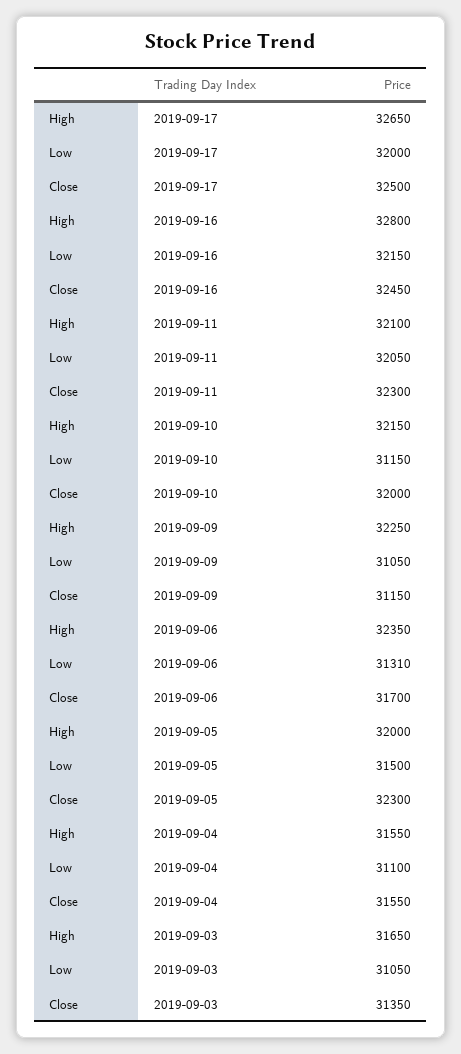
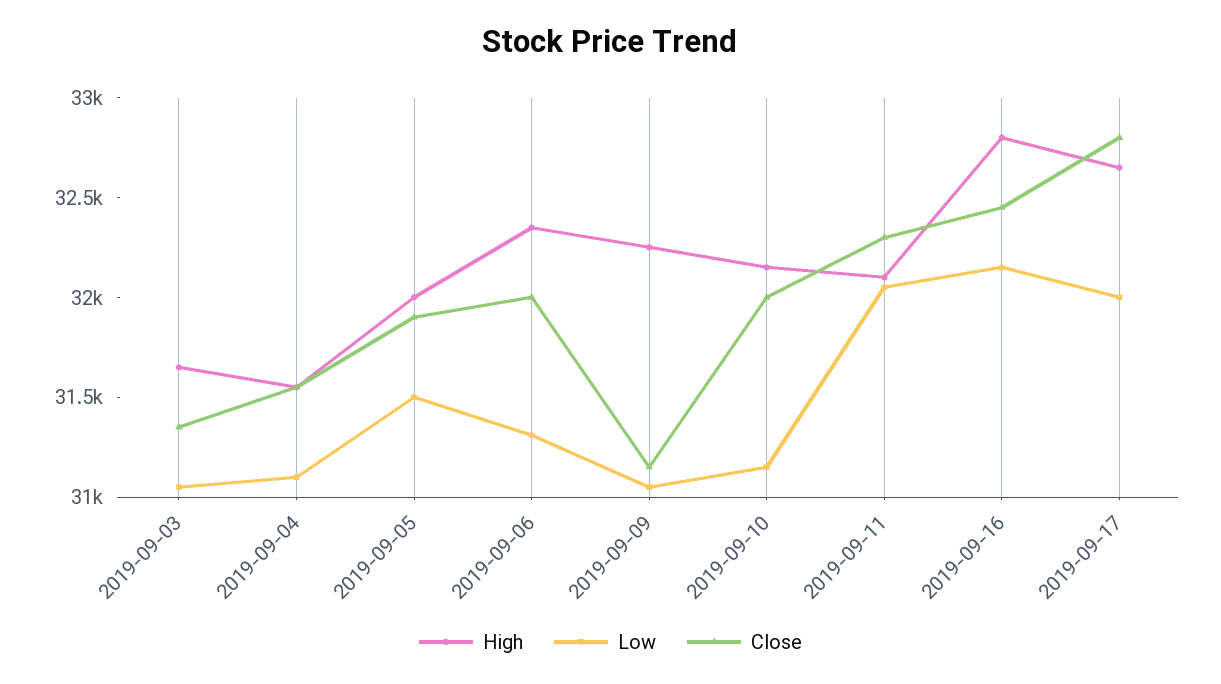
Close, 2019-09-17: 32500 -> 32800
Close, 2019-09-06: 31700 -> 32000
Close, 2019-09-05: 32300 -> 31900

